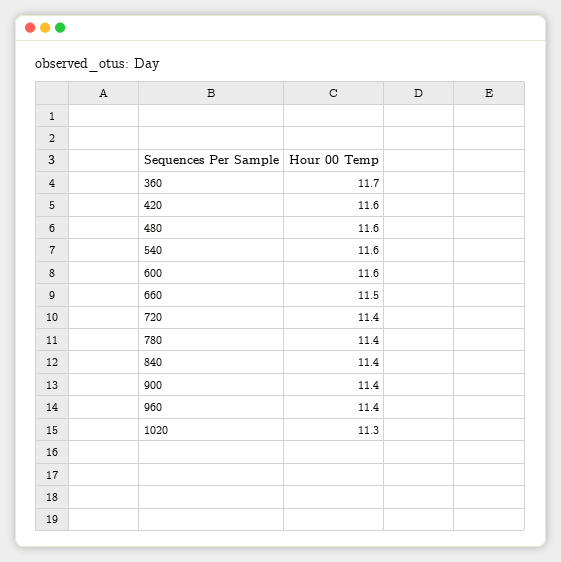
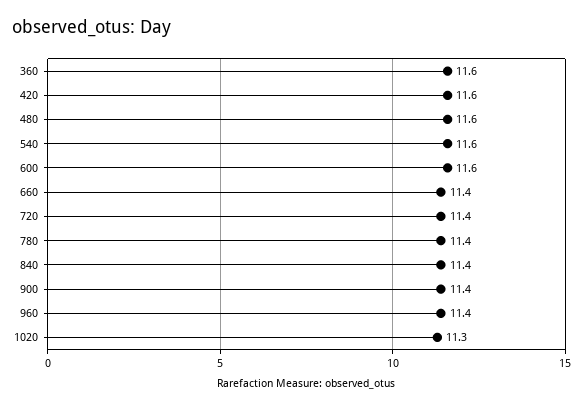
360: 11.7 -> 11.6
660: 11.5 -> 11.4

